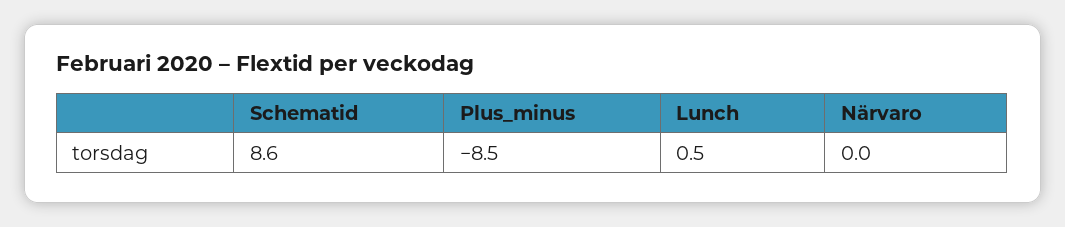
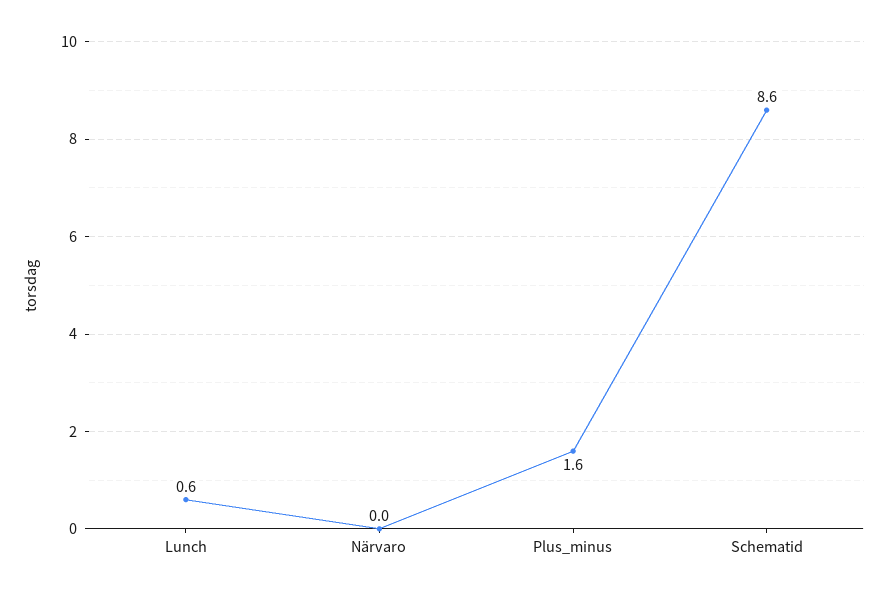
Plus_minus: -8.5 -> 1.6
Lunch: 0.5 -> 0.6

